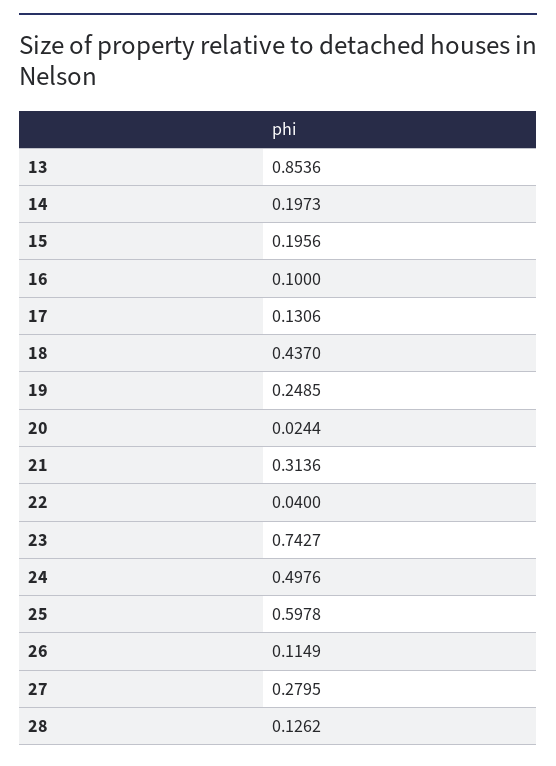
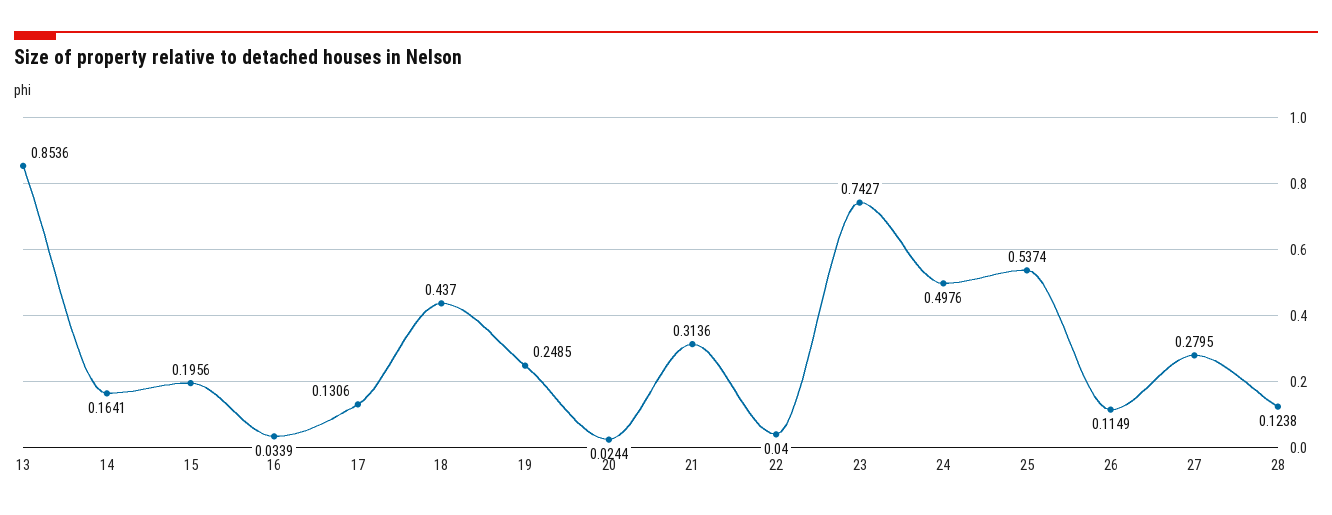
14: 0.1973 -> 0.1641
16: 0.1 -> 0.0339
25: 0.5978 -> 0.5374
28: 0.1262 -> 0.1238

